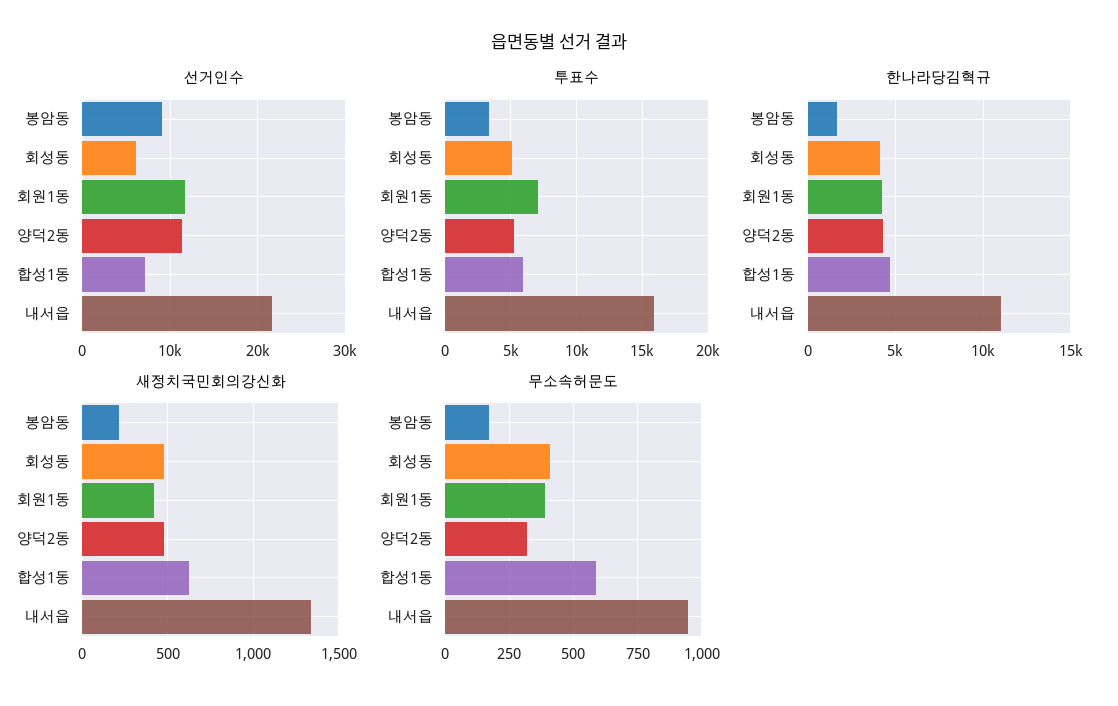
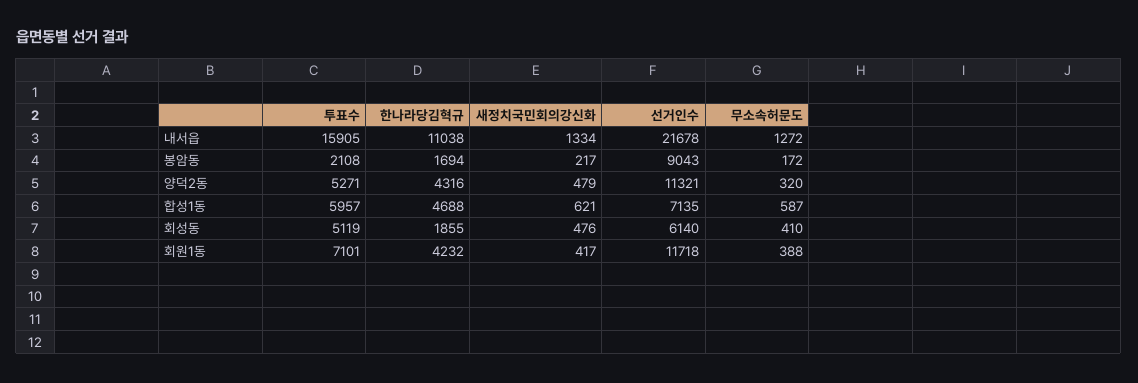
투표수, 봉암동: 3500 -> 2108
한나라당김혁규, 회성동: 4000 -> 1855
무소속허문도, 내서읍: 950 -> 1272

